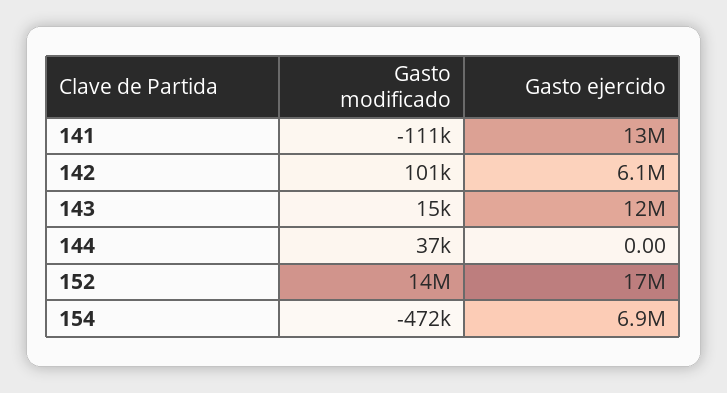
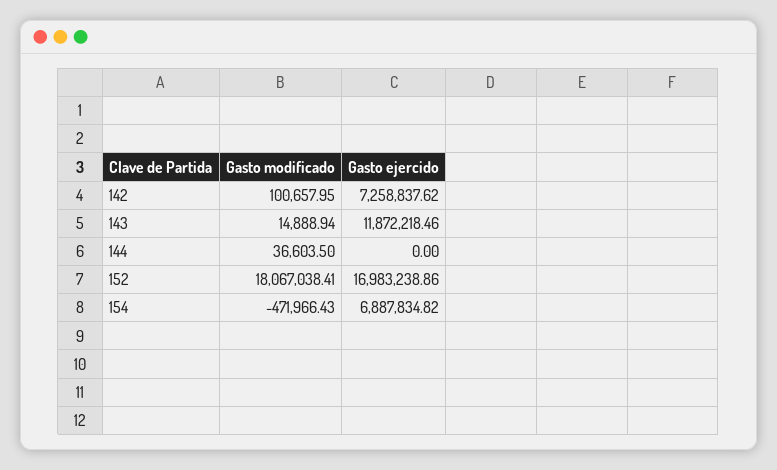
Gasto modificado, 141: -111000 -> none
Gasto ejercido, 141: 13000000 -> none
Gasto ejercido, 142: 6100000 -> 7258837.62
Gasto modificado, 152: 14000000 -> 18067038.41

